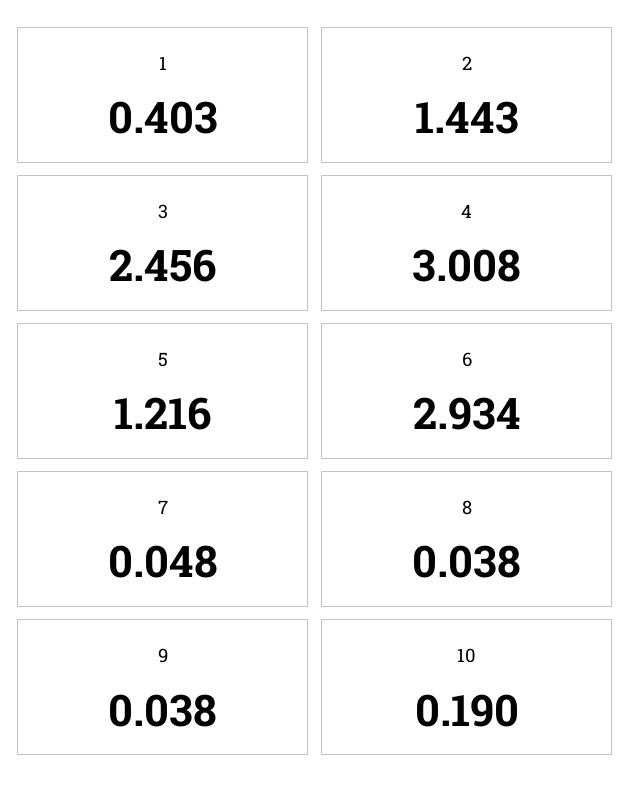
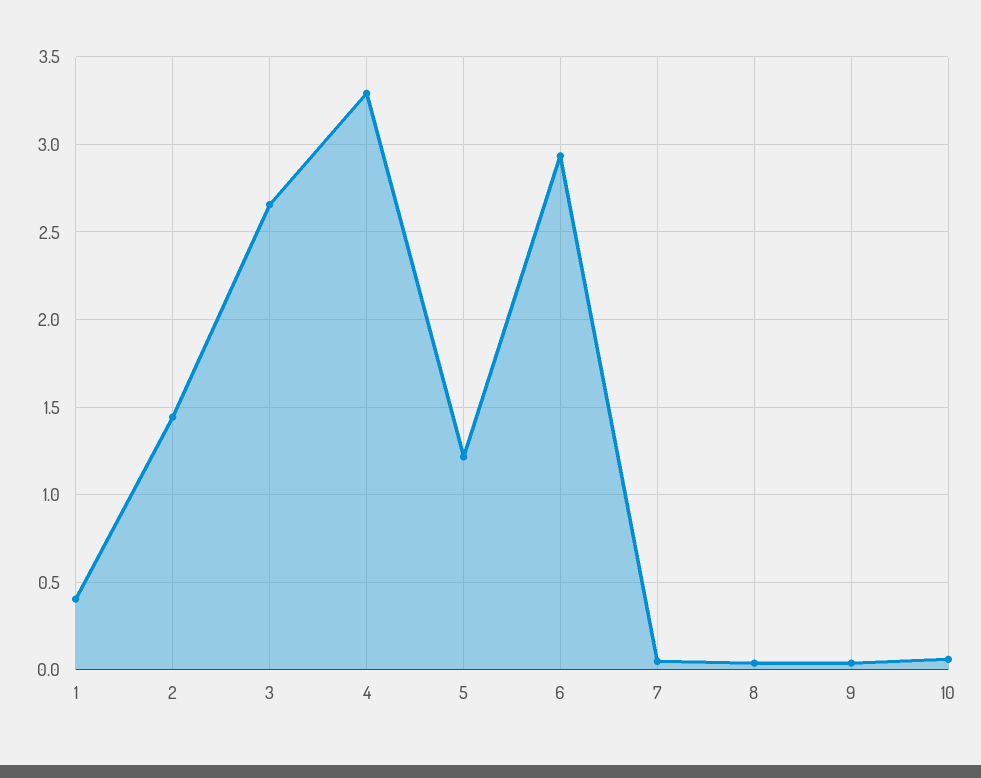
3: 2.456 -> 2.65
4: 3.008 -> 3.3
10: 0.19 -> 0.05

